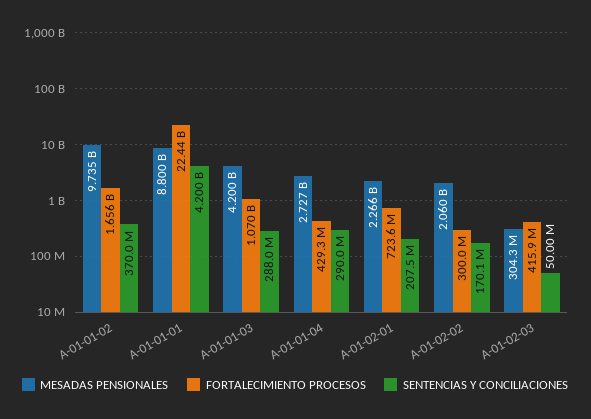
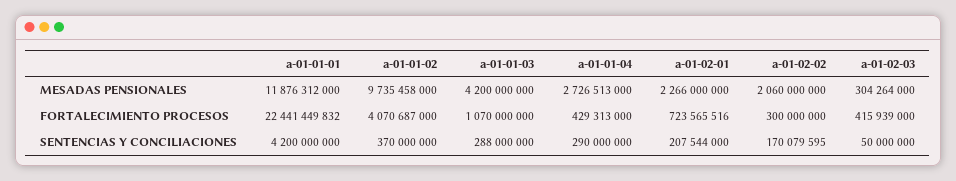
FORTALECIMIENTO PROCESOS, A-01-01-02: 1656000000 -> 4070687000
MESADAS PENSIONALES, A-01-01-01: 8800000000 -> 11876312000

